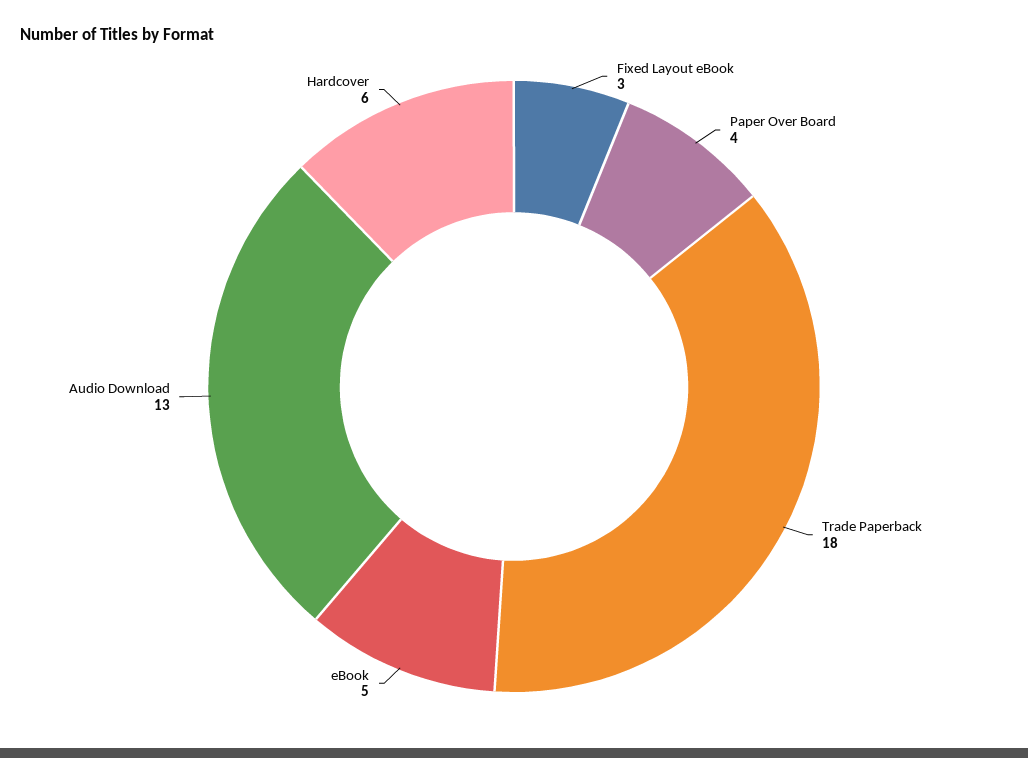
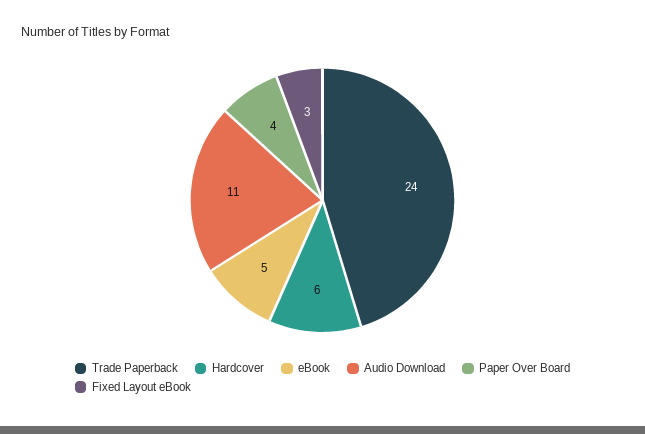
Trade Paperback: 18 -> 24
Audio Download: 13 -> 11

